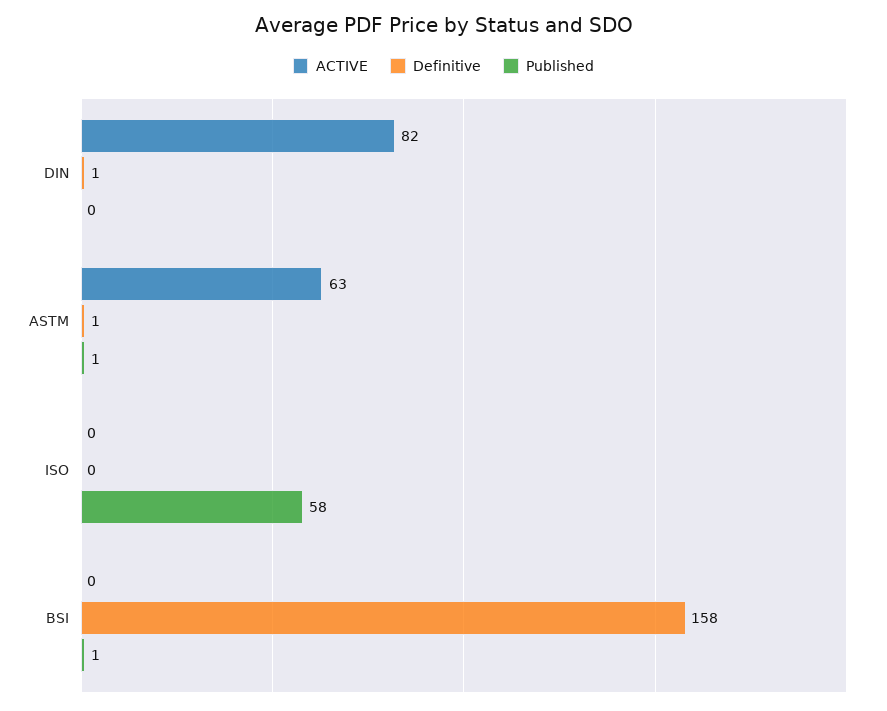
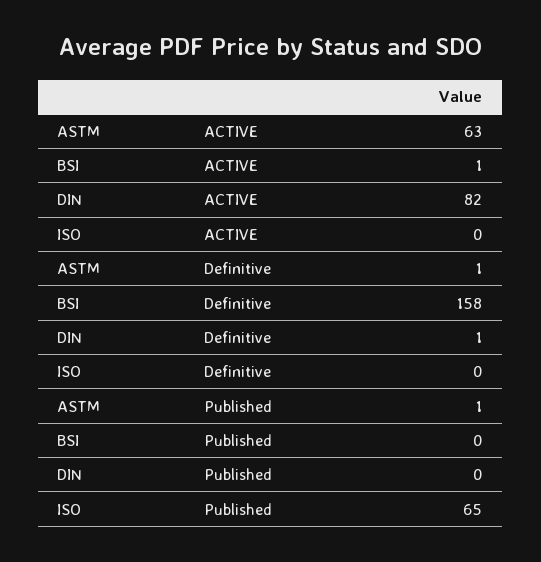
Published, ISO: 58 -> 65
ACTIVE, BSI: 0 -> 1
Published, BSI: 1 -> 0

